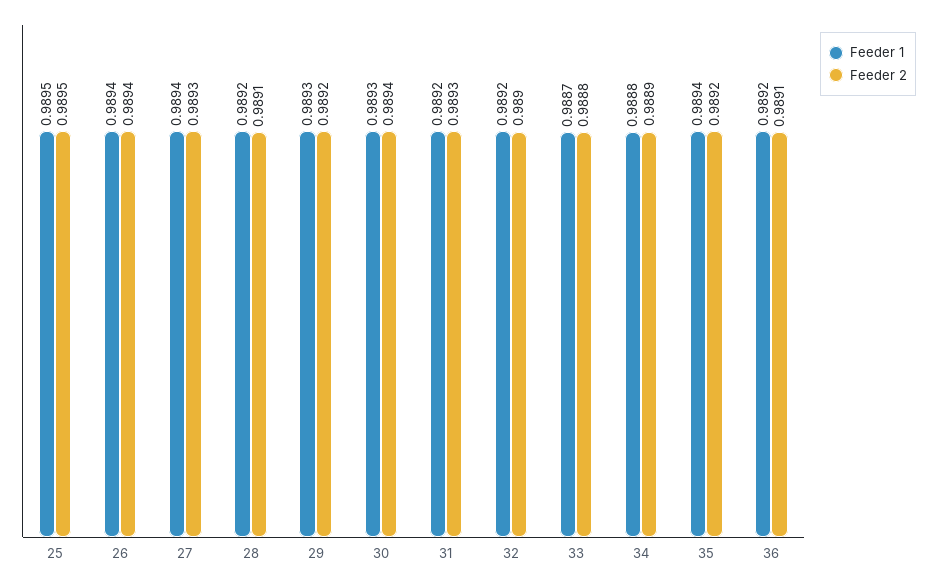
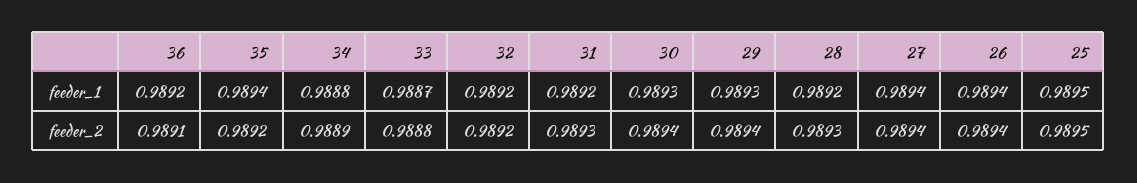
Feeder 2, 27: 0.9893 -> 0.9894
Feeder 2, 28: 0.9891 -> 0.9893
Feeder 2, 29: 0.9892 -> 0.9894
Feeder 2, 32: 0.989 -> 0.9892

